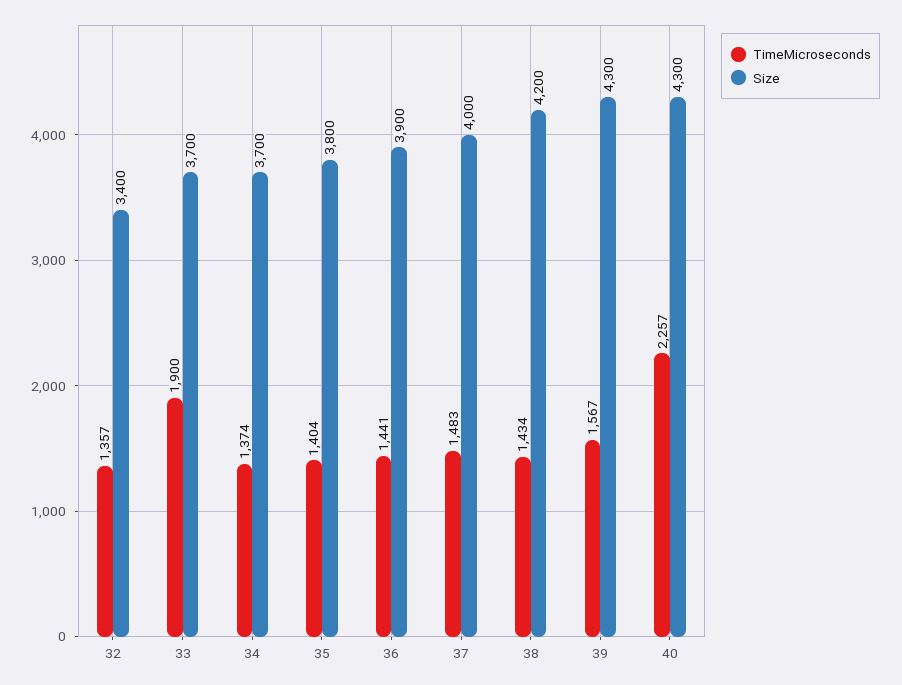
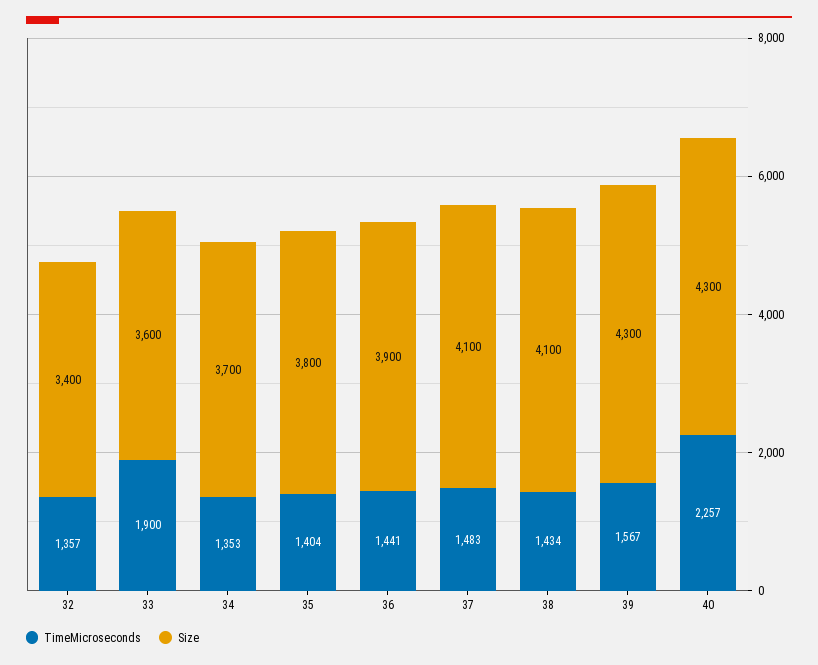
Size, 33: 3700 -> 3600
TimeMicroseconds, 34: 1374 -> 1353
Size, 37: 4000 -> 4100
Size, 38: 4200 -> 4100

